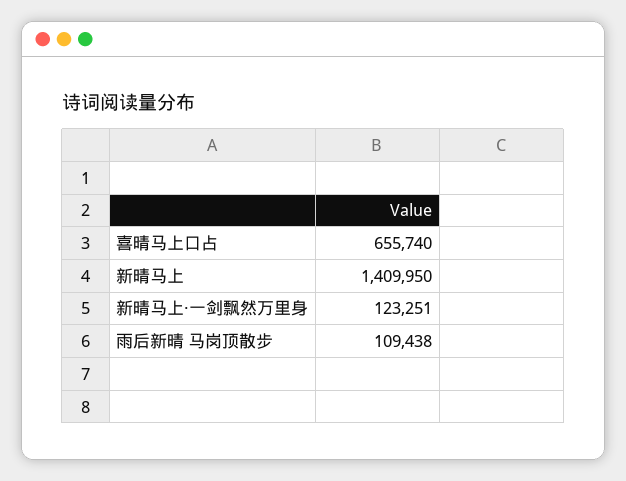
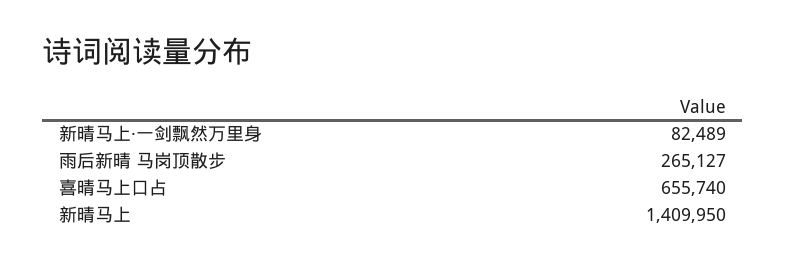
新晴马上·一剑飘然万里身: 123251 -> 82489
雨后新晴 马岗顶散步: 109438 -> 265127

